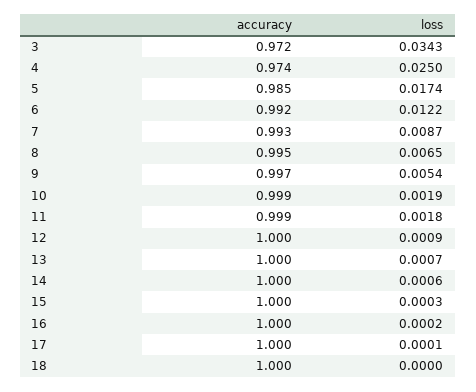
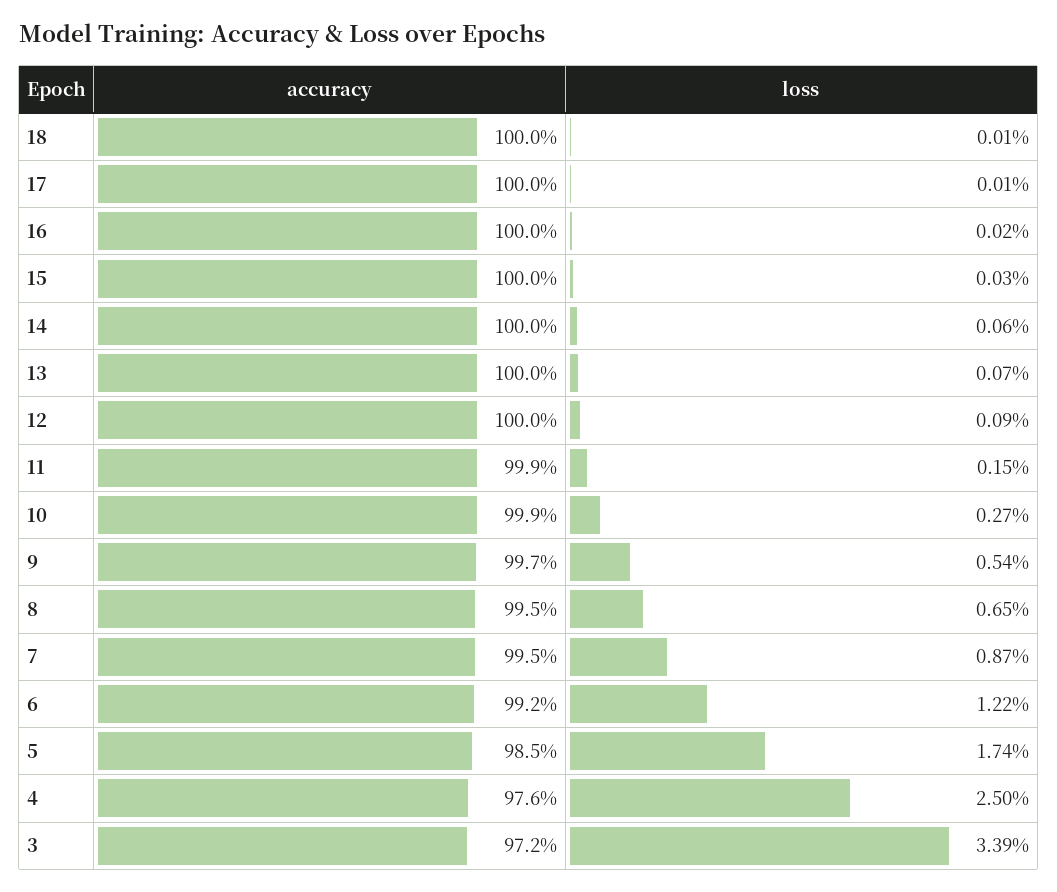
loss, 3: 0.0343 -> 0.0339
accuracy, 4: 0.974 -> 0.976
accuracy, 7: 0.993 -> 0.995
loss, 10: 0.0019 -> 0.0027
loss, 11: 0.0018 -> 0.0015
loss, 18: 0 -> 0.0001

